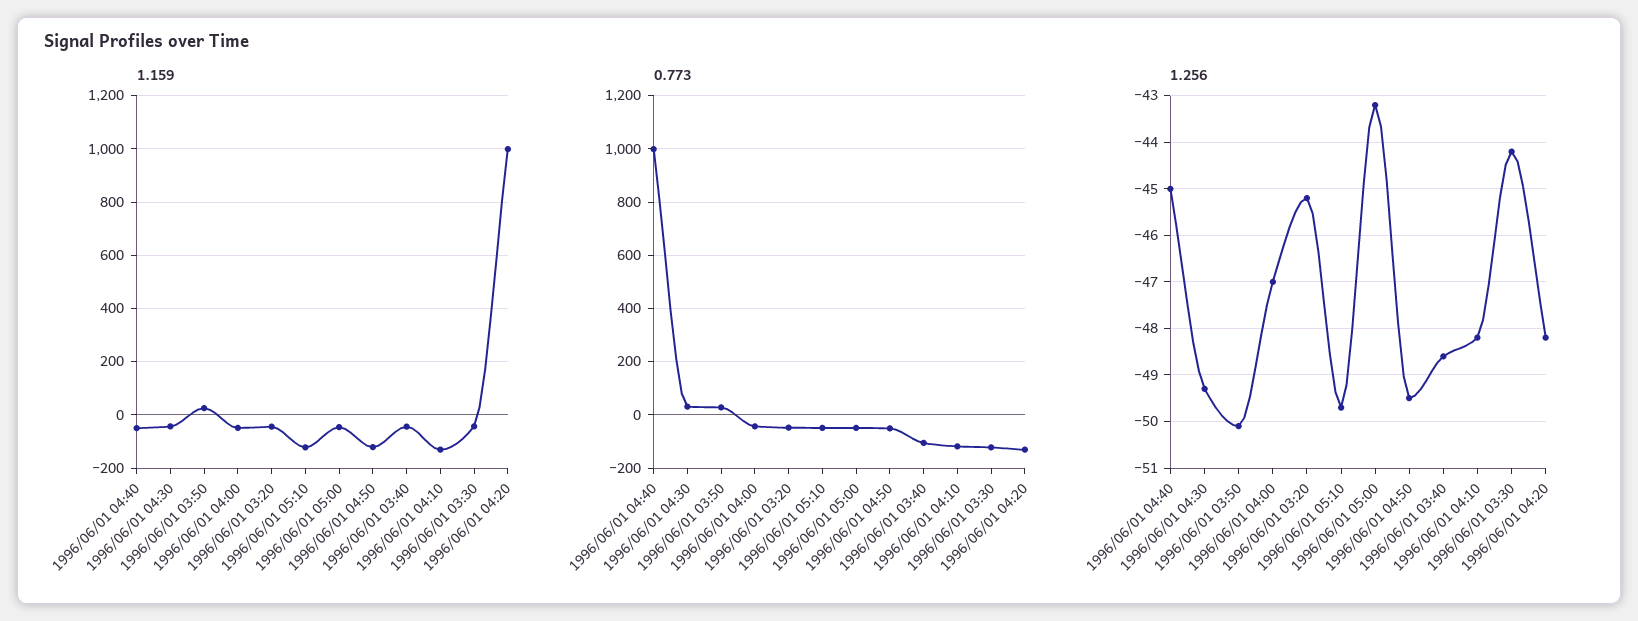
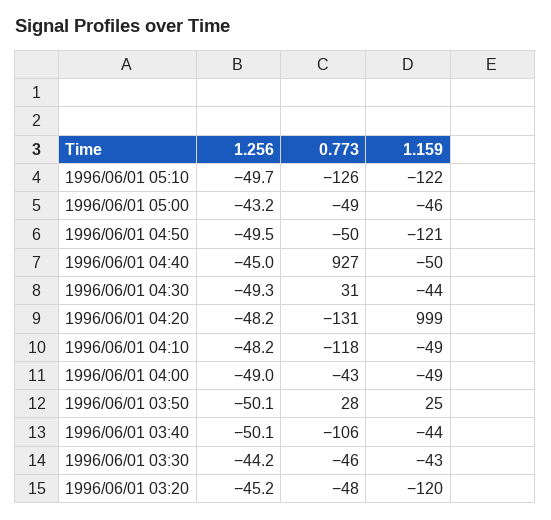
1.159, 1996/06/01 03:20: -50 -> -120
1.159, 1996/06/01 04:10: -125 -> -49
0.773, 1996/06/01 04:40: 1000 -> 927
0.773, 1996/06/01 05:10: -50 -> -126
0.773, 1996/06/01 03:30: -125 -> -46
1.256, 1996/06/01 04:00: -47 -> -49
1.256, 1996/06/01 03:40: -48.5 -> -50.1

